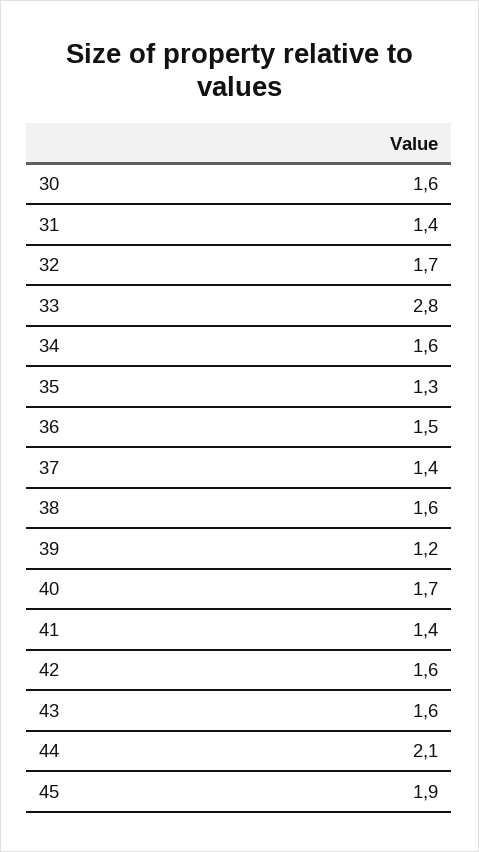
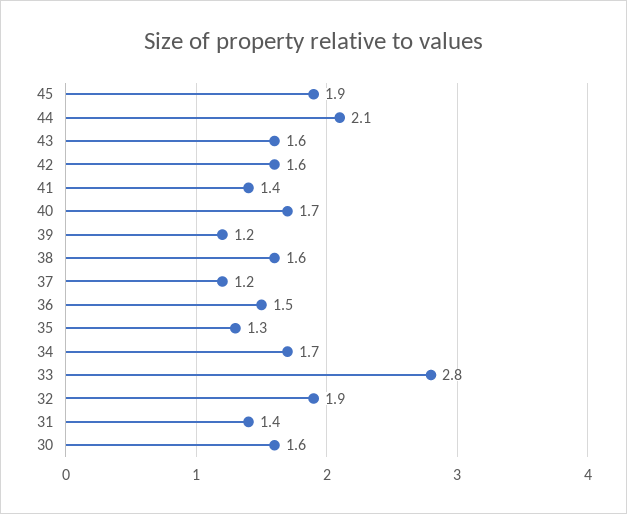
32: 1.7 -> 1.9
34: 1.6 -> 1.7
37: 1.4 -> 1.2

